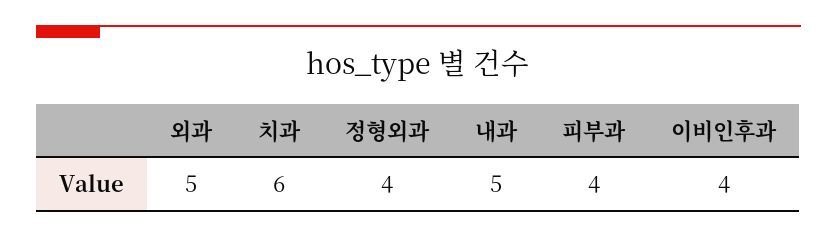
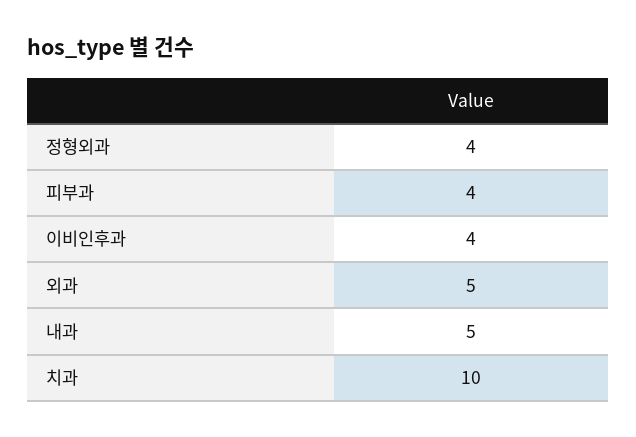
치과: 6 -> 10

